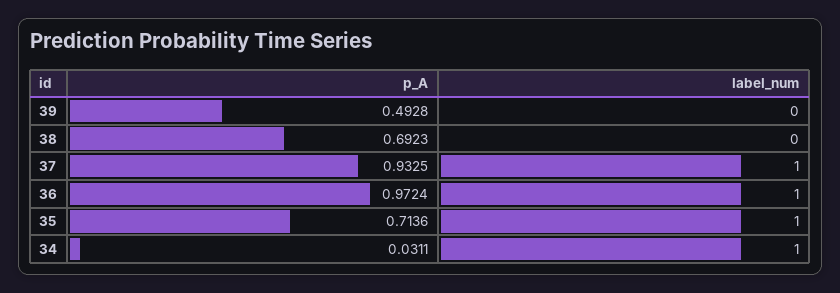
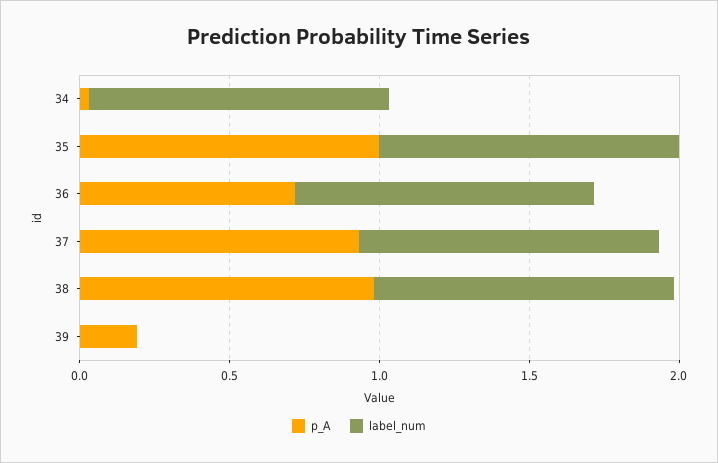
p_A, 39: 0.4928 -> 0.2
p_A, 38: 0.6923 -> 1
label_num, 38: 0 -> 1
p_A, 36: 0.9724 -> 0.7
p_A, 35: 0.7136 -> 1

